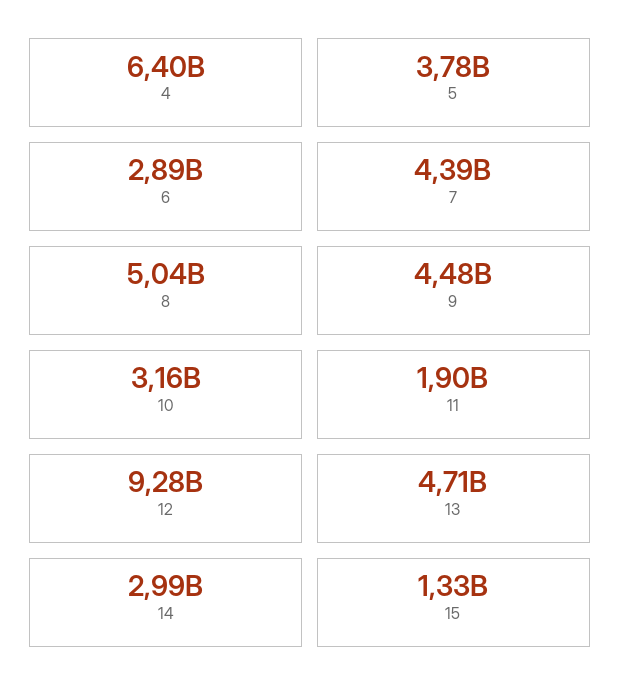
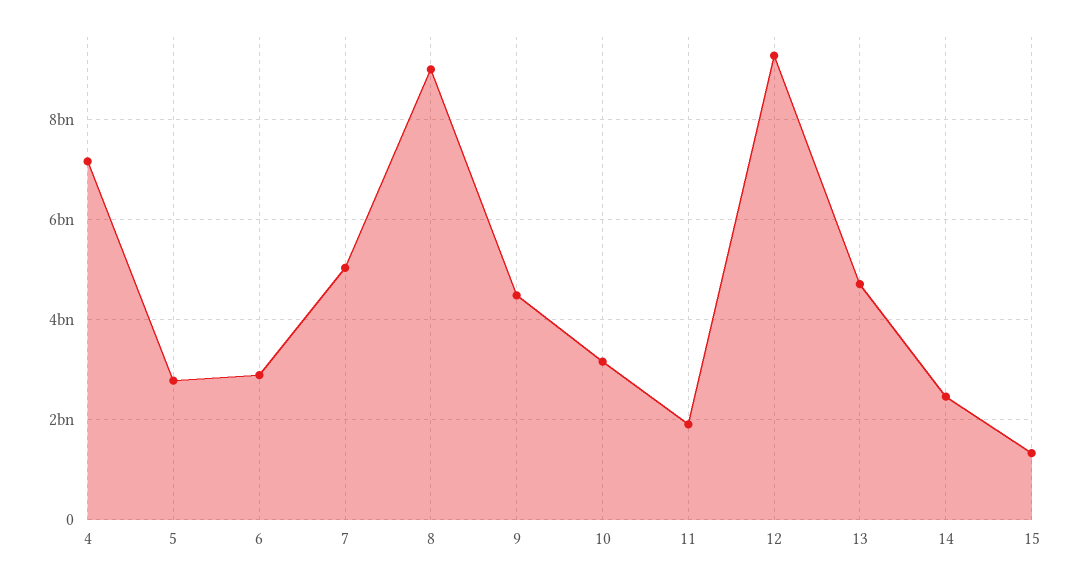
4: 6400000000 -> 7200000000
5: 3780000000 -> 2800000000
7: 4390000000 -> 5000000000
8: 5040000000 -> 9000000000
14: 2990000000 -> 2400000000

